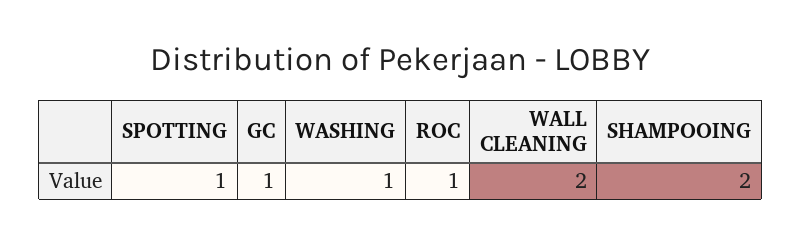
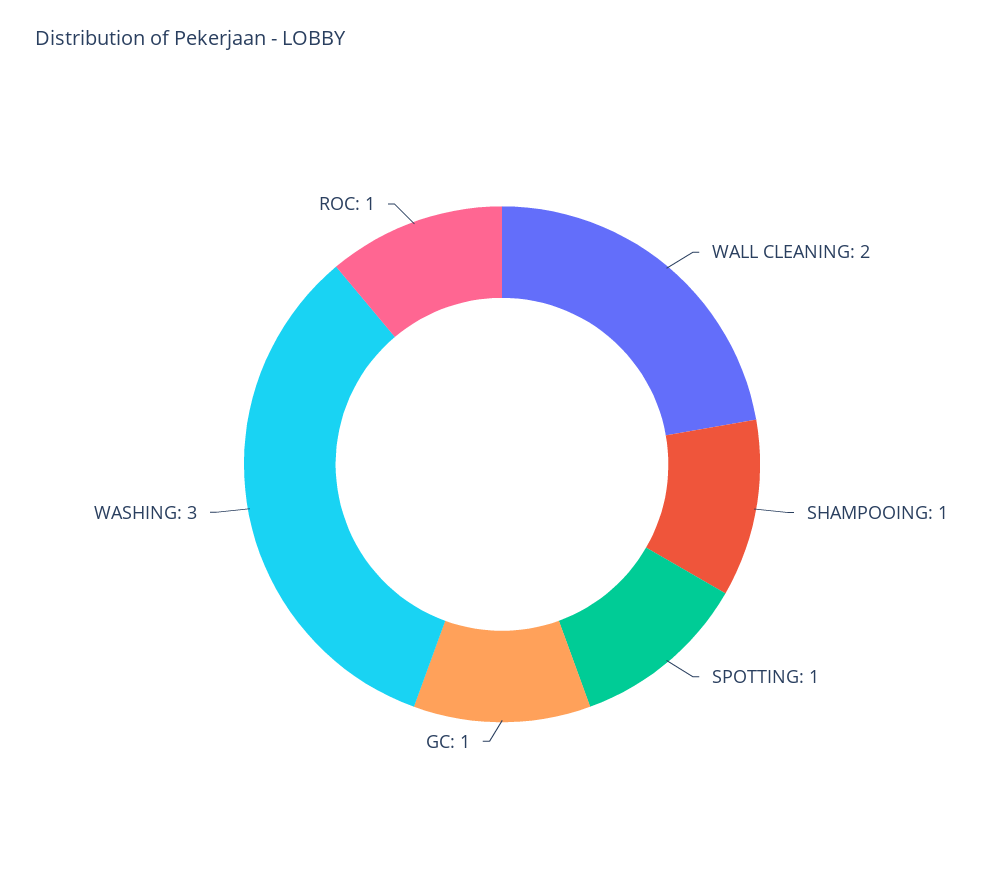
WASHING: 1 -> 3
SHAMPOOING: 2 -> 1

